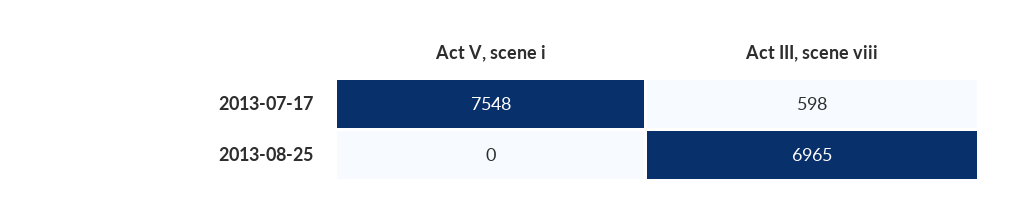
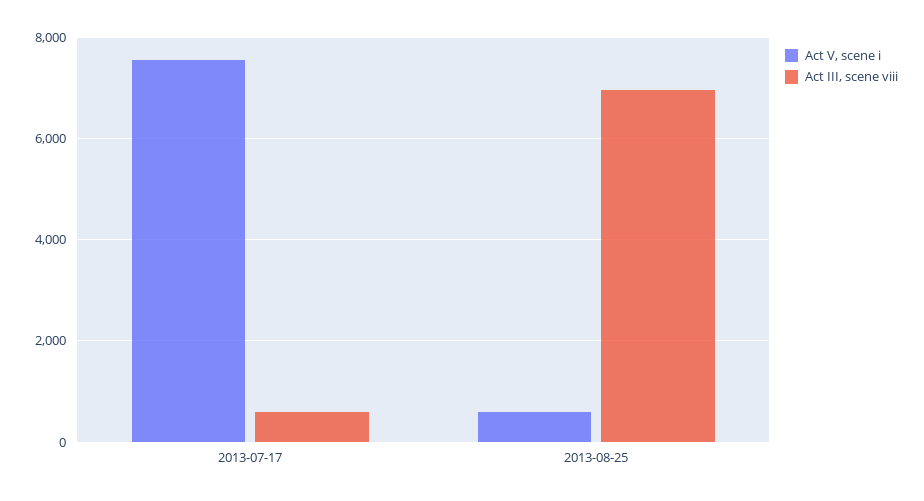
Act V, scene i, 2013-08-25: 0 -> 600

